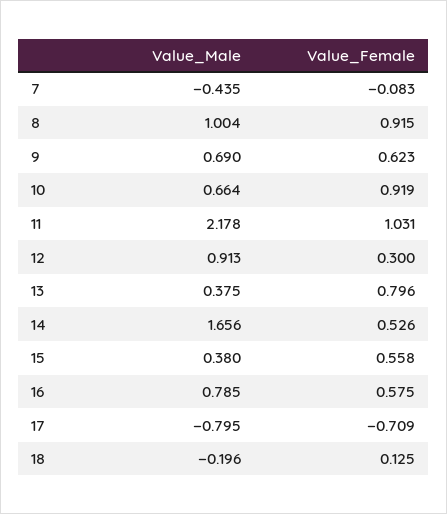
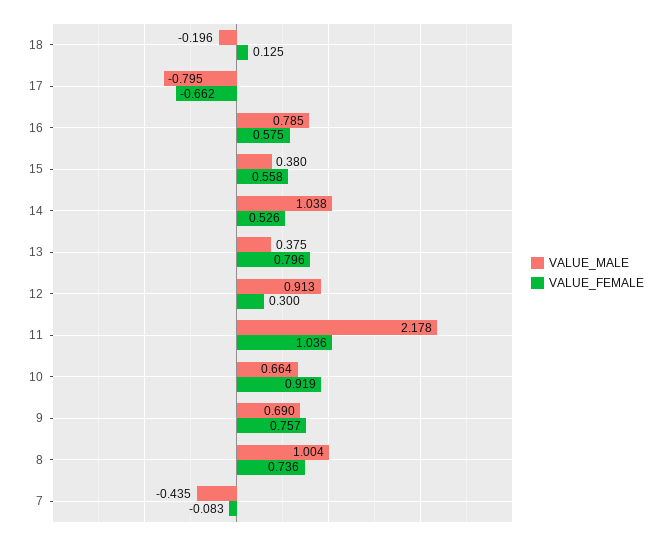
Value_Female, 8: 0.915 -> 0.736
Value_Female, 9: 0.623 -> 0.757
Value_Female, 11: 1.031 -> 1.036
Value_Male, 14: 1.656 -> 1.038
Value_Female, 17: -0.709 -> -0.662

